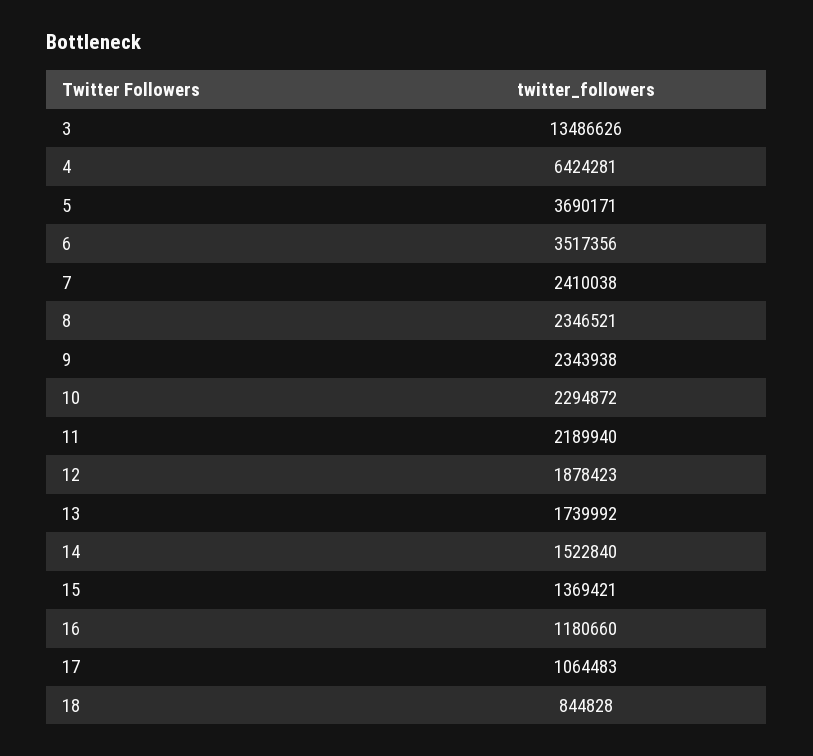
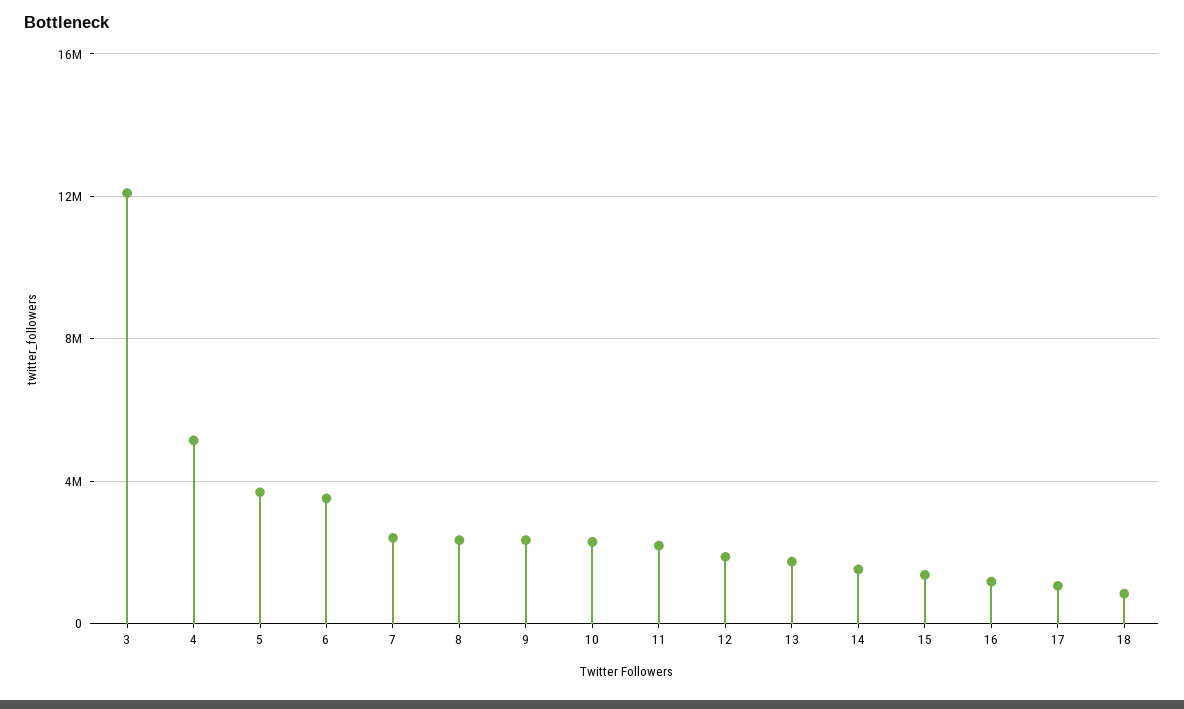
3: 13486626 -> 12000000
4: 6424281 -> 5000000

